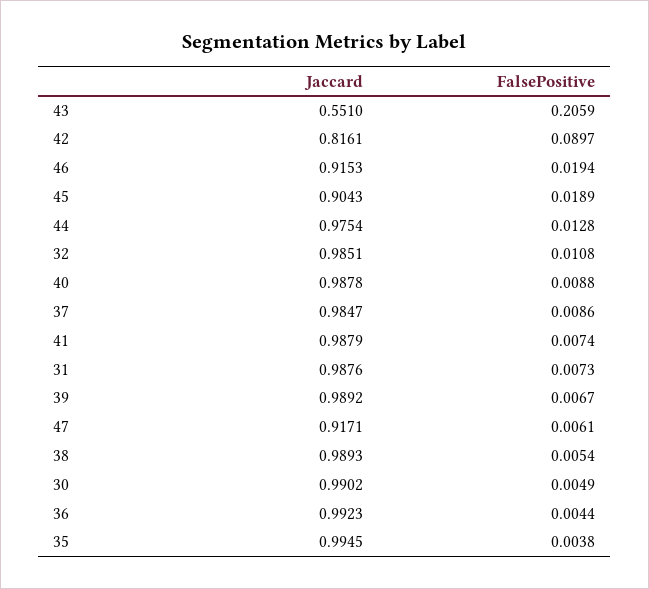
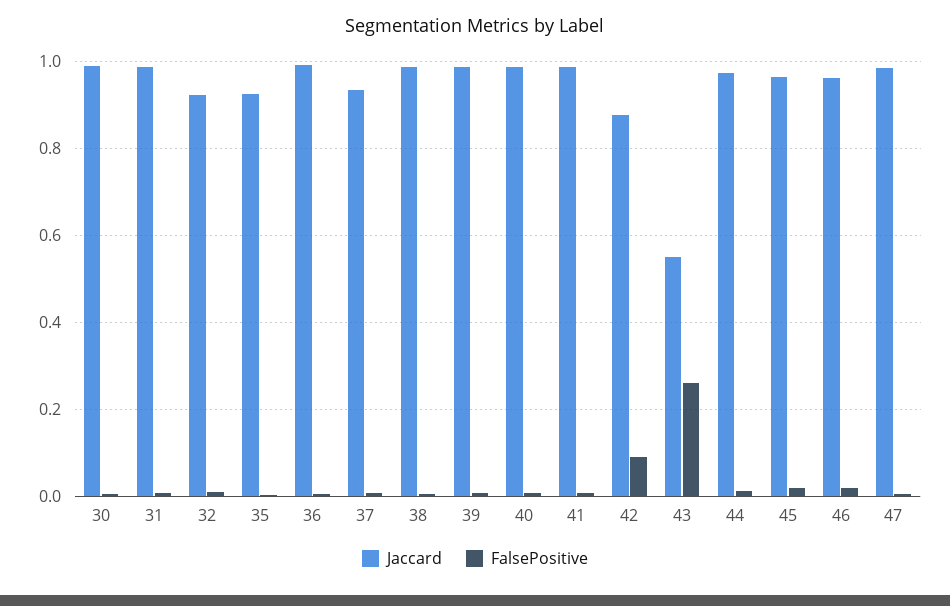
FalsePositive, 43: 0.2059 -> 0.26
Jaccard, 42: 0.8161 -> 0.88
Jaccard, 46: 0.9153 -> 0.96
Jaccard, 45: 0.9043 -> 0.96
Jaccard, 32: 0.9851 -> 0.92
Jaccard, 37: 0.9847 -> 0.94
Jaccard, 47: 0.9171 -> 0.98
Jaccard, 35: 0.9945 -> 0.92

